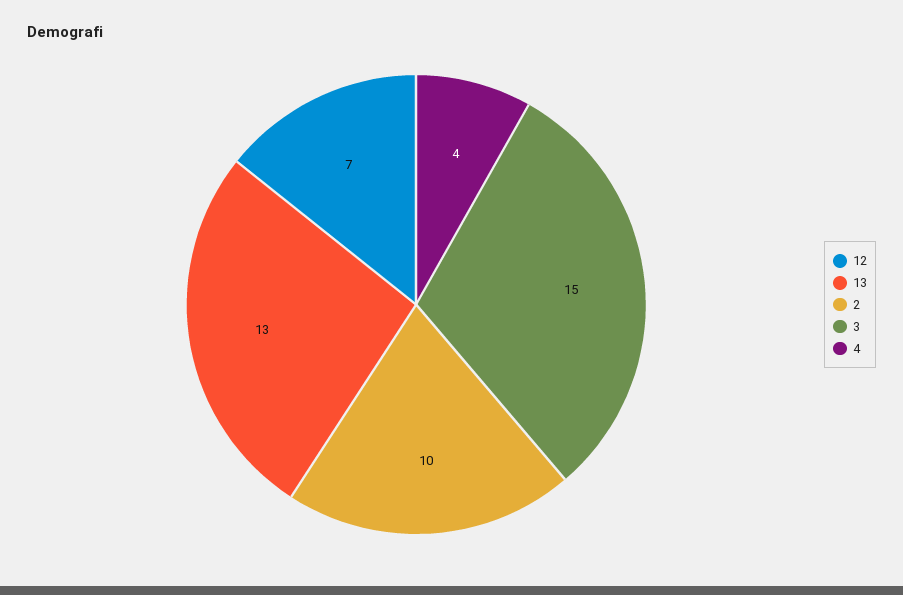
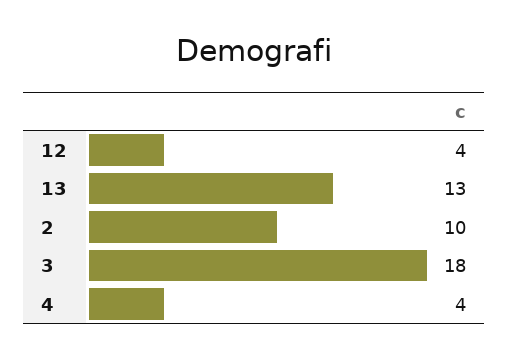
12: 7 -> 4
3: 15 -> 18

